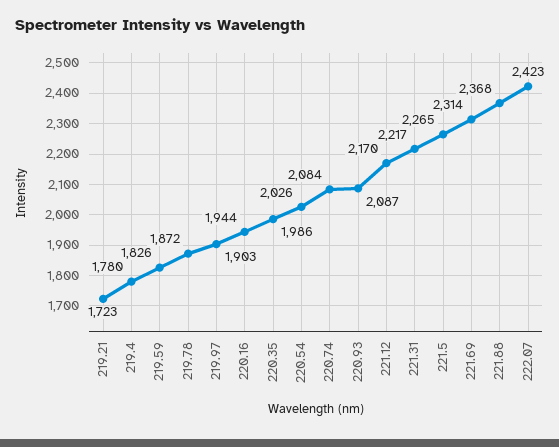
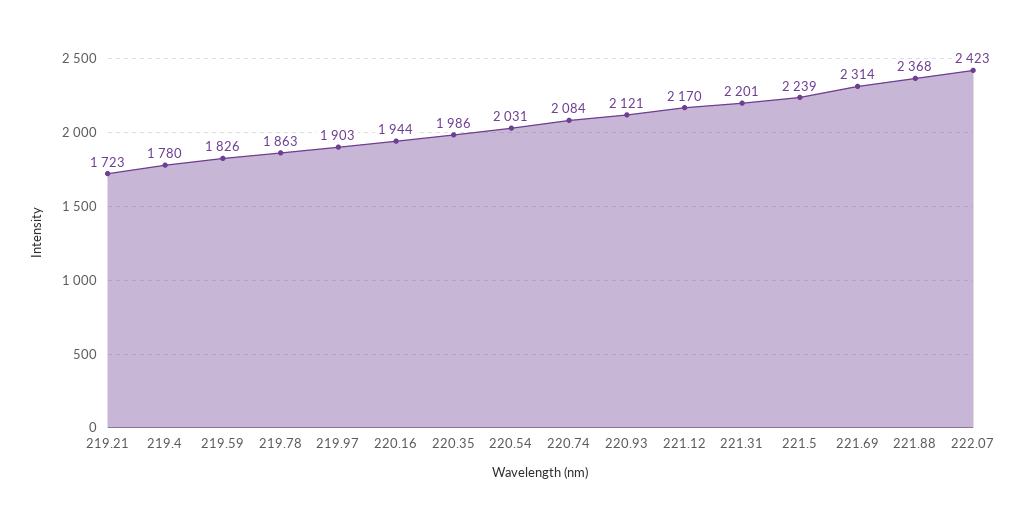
219.78: 1872 -> 1863
220.54: 2026 -> 2031
220.93: 2087 -> 2121
221.31: 2217 -> 2201
221.5: 2265 -> 2239

